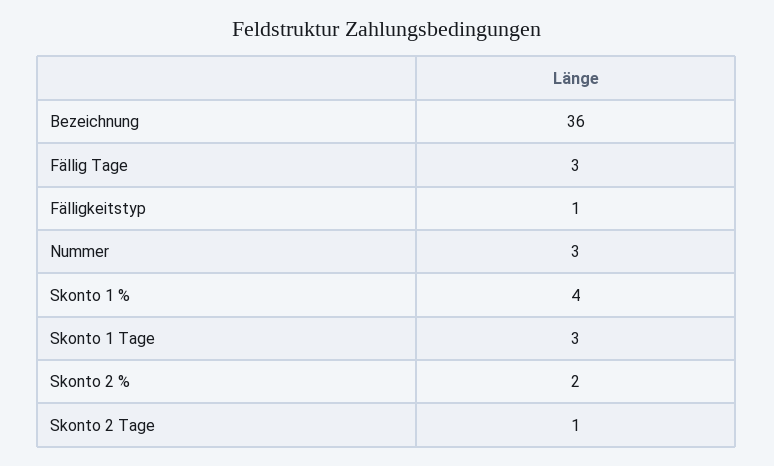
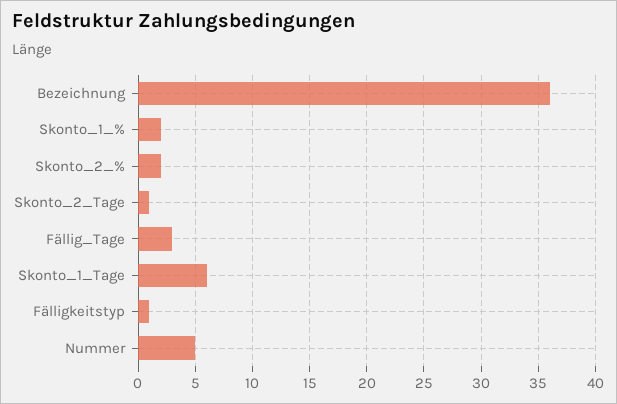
Nummer: 3 -> 5
Skonto 1 %: 4 -> 2
Skonto 1 Tage: 3 -> 6

